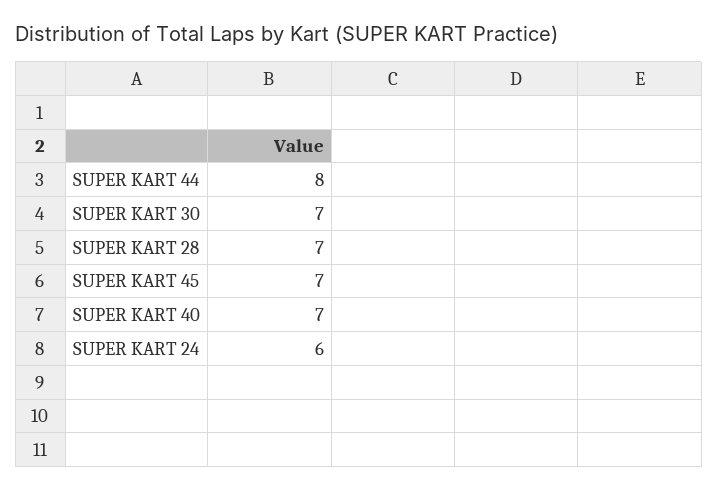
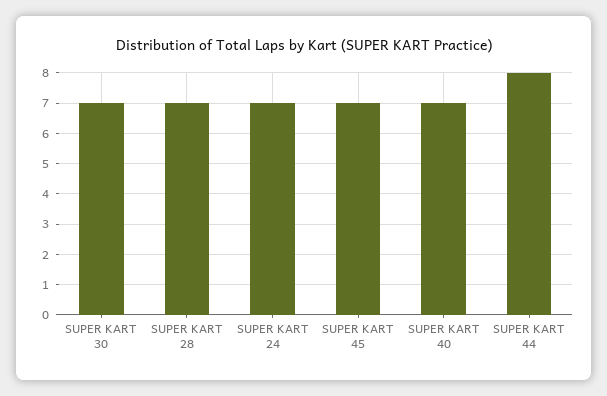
SUPER KART 24: 6 -> 7

